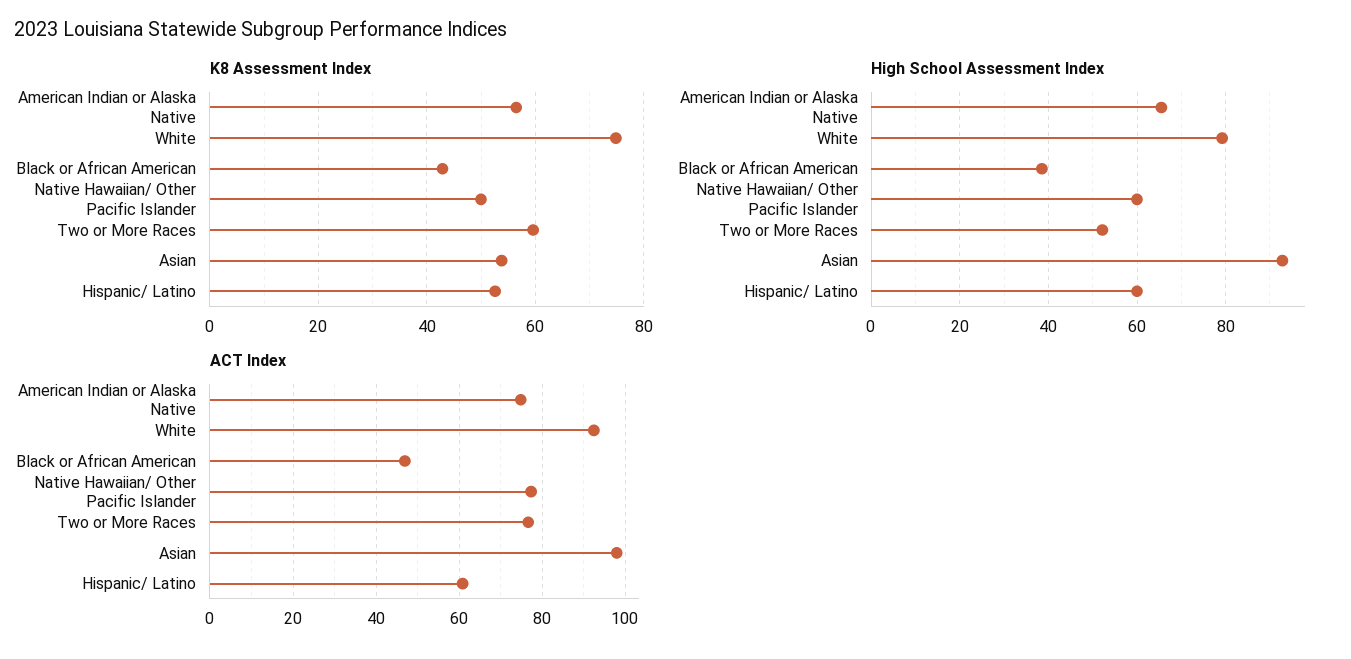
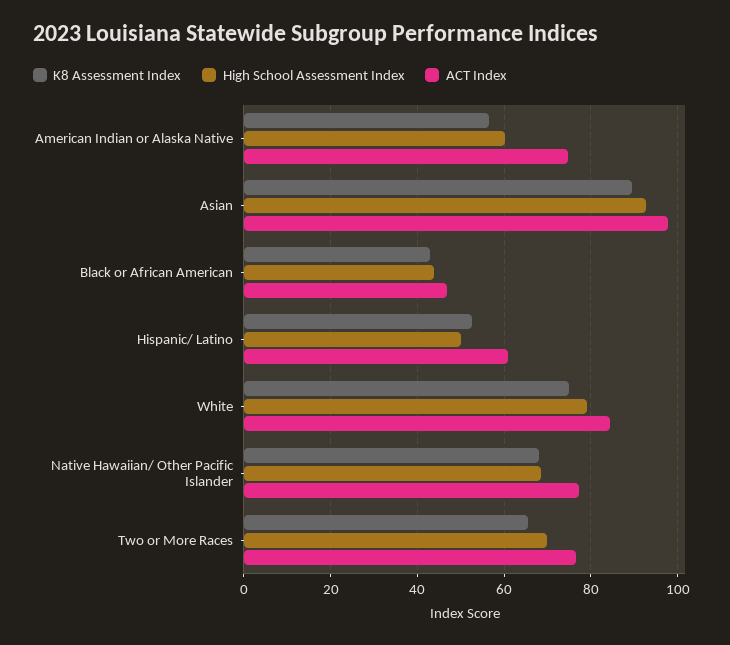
K8 Assessment Index, Native Hawaiian/ Other Pacific Islander: 50 -> 68
K8 Assessment Index, Two or More Races: 60 -> 66
K8 Assessment Index, Asian: 54 -> 90
High School Assessment Index, American Indian or Alaska Native: 66 -> 60
High School Assessment Index, Black or African American: 38 -> 44
High School Assessment Index, Native Hawaiian/ Other Pacific Islander: 60 -> 68
High School Assessment Index, Two or More Races: 52 -> 70
High School Assessment Index, Hispanic/ Latino: 60 -> 50
ACT Index, White: 92 -> 84

